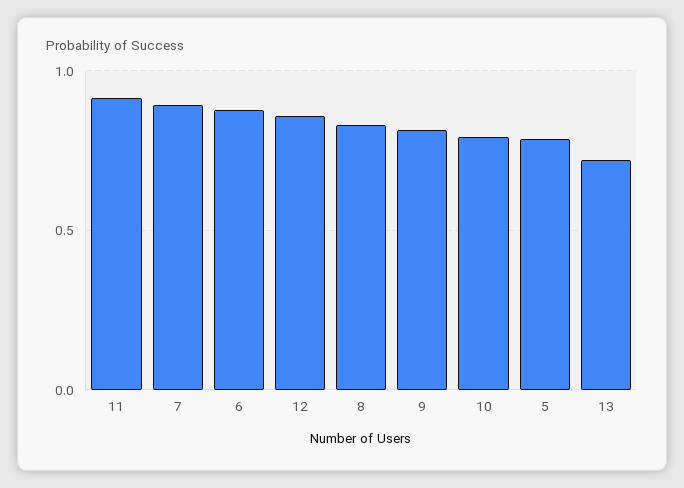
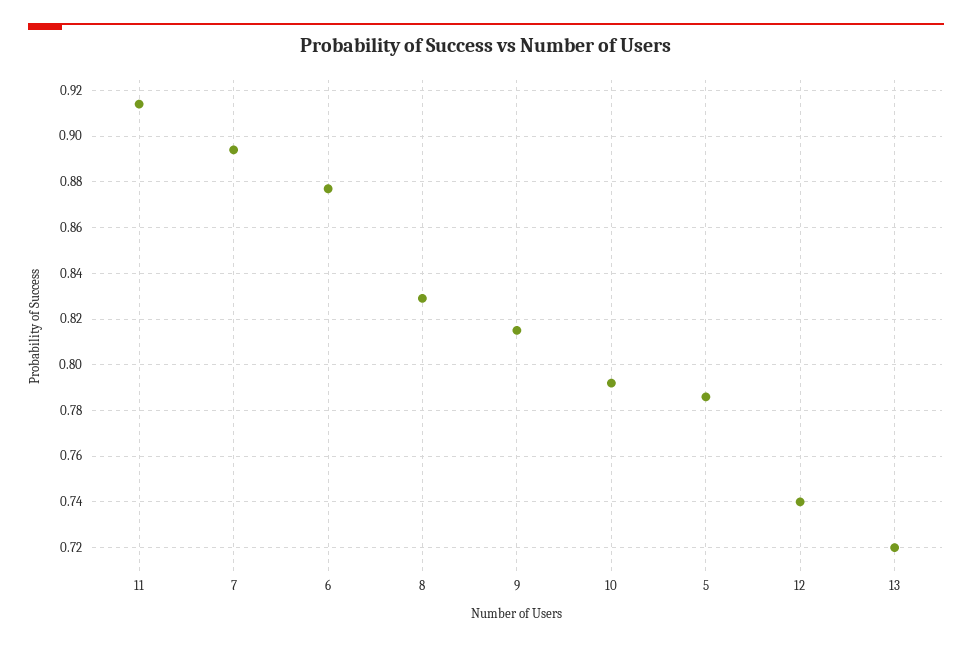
12: 0.85 -> 0.74

